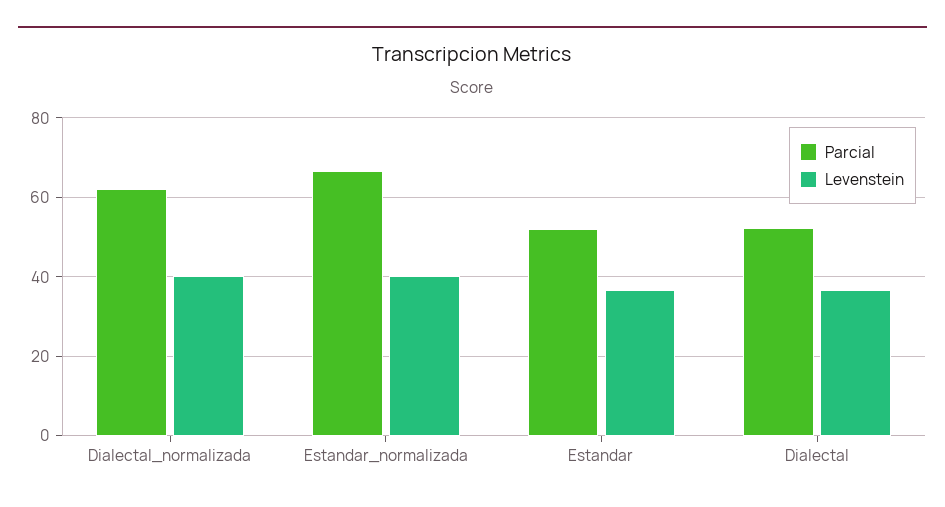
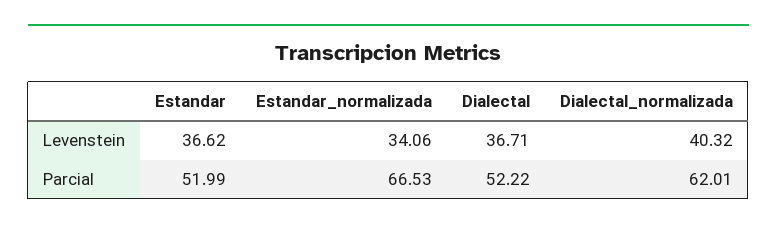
Levenstein, Estandar_normalizada: 40 -> 34.06

